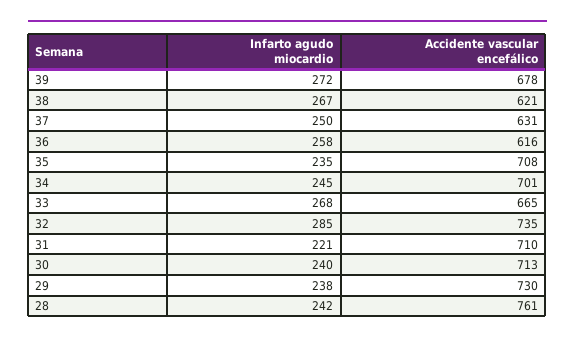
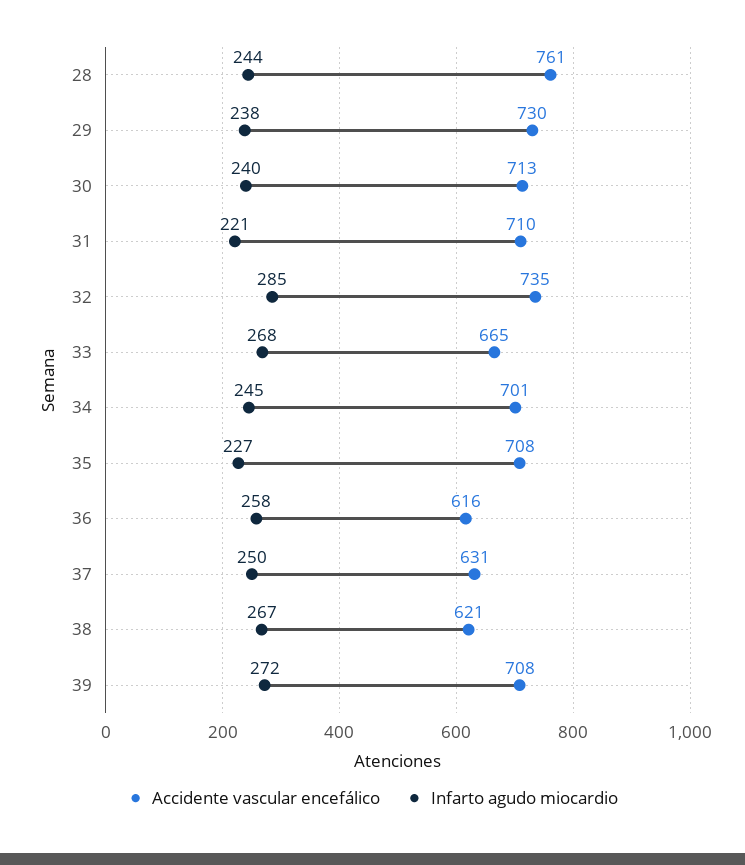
Accidente vascular encefálico, 39: 678 -> 708
Infarto agudo miocardio, 35: 235 -> 227
Infarto agudo miocardio, 28: 242 -> 244

